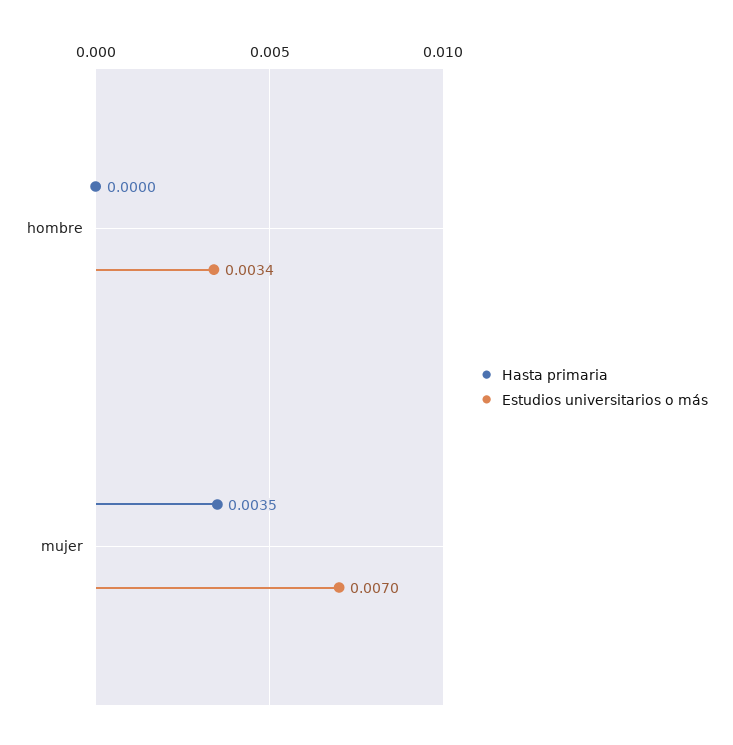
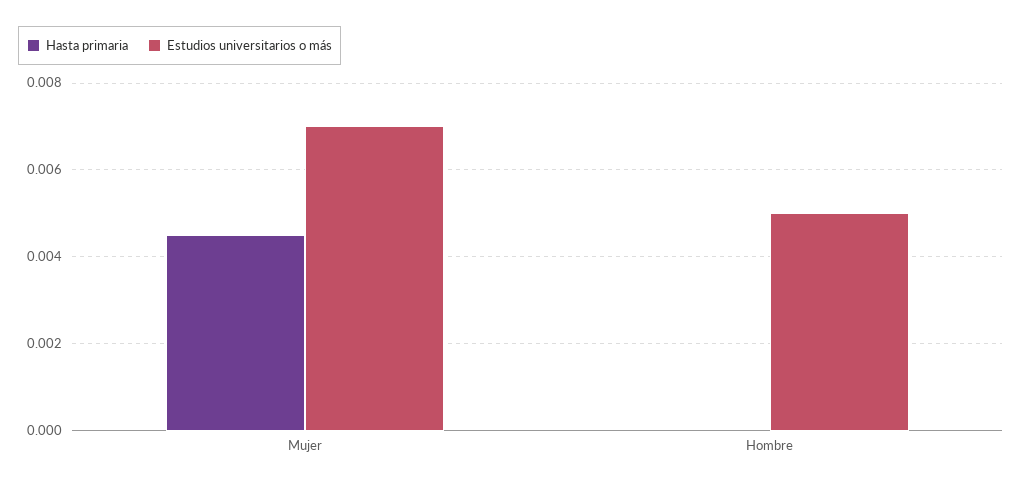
Estudios universitarios o más, hombre: 0.0034 -> 0.005
Hasta primaria, mujer: 0.0035 -> 0.0045

